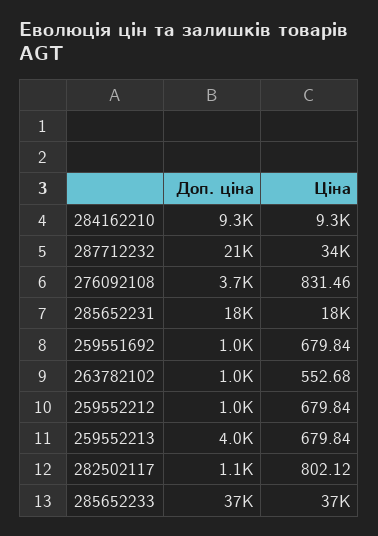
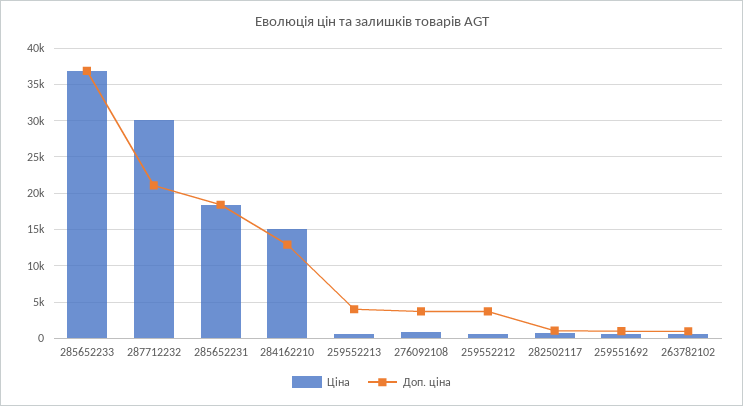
Доп. ціна, 284162210: 9300 -> 13000
Ціна, 284162210: 9300 -> 15000
Ціна, 287712232: 34000 -> 30000
Доп. ціна, 259552212: 1000 -> 4000

